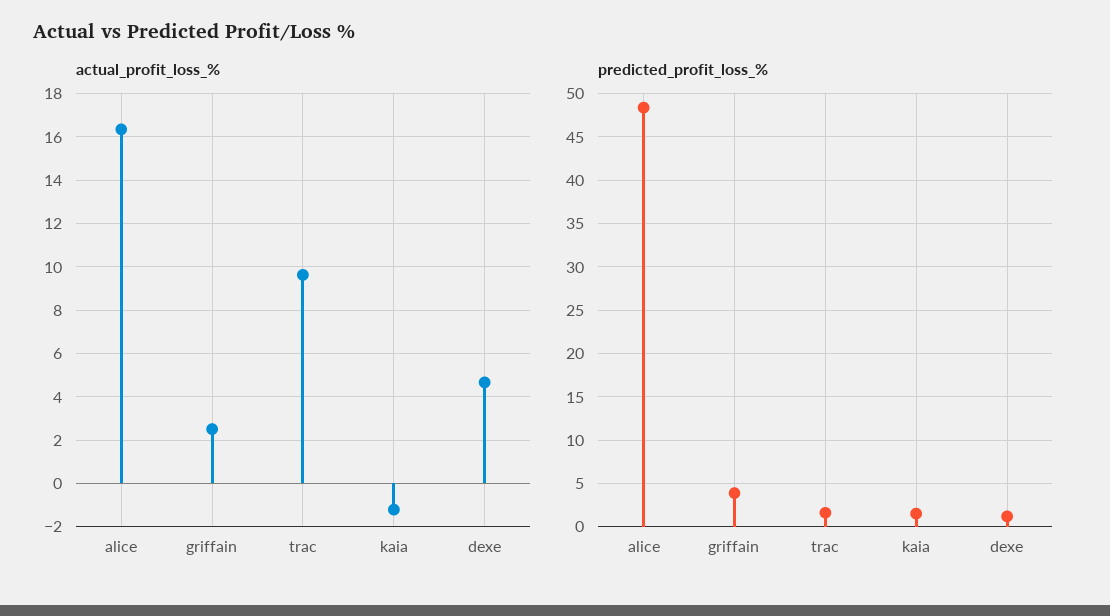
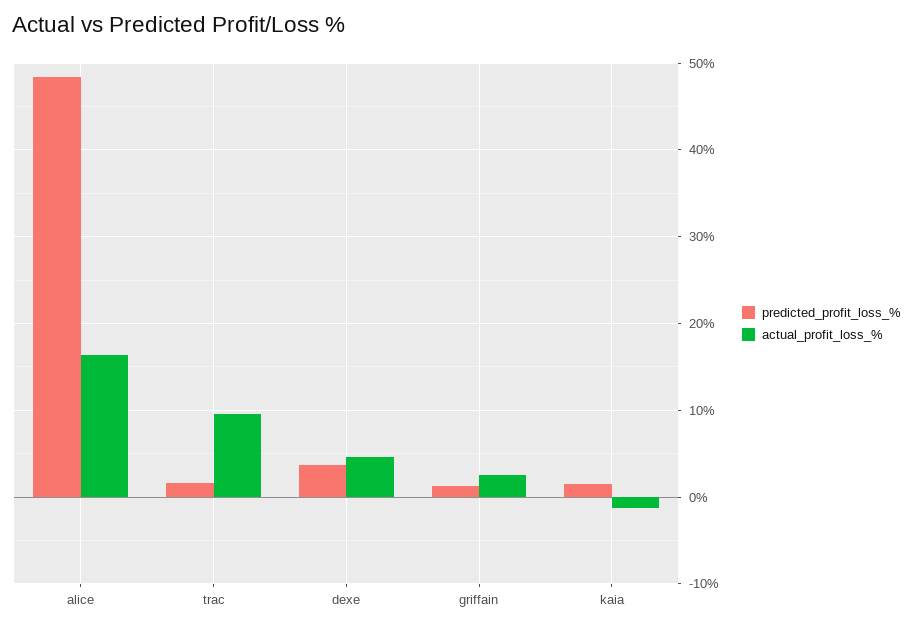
predicted_profit_loss_%, griffain: 4 -> 1
predicted_profit_loss_%, dexe: 1 -> 4

